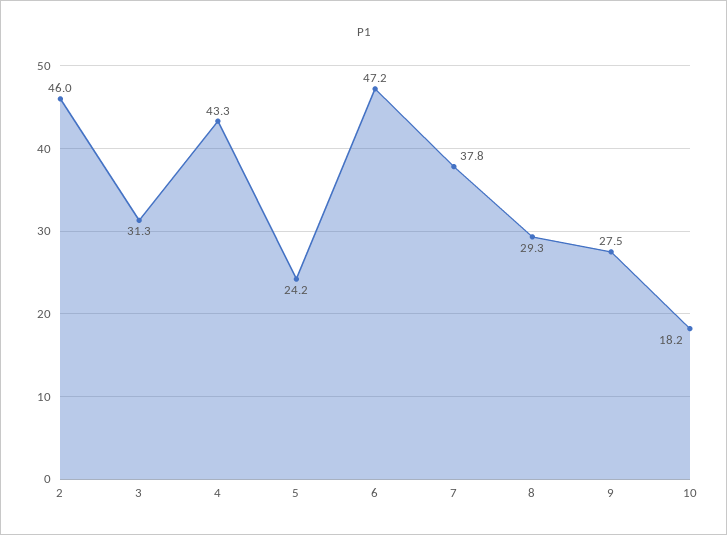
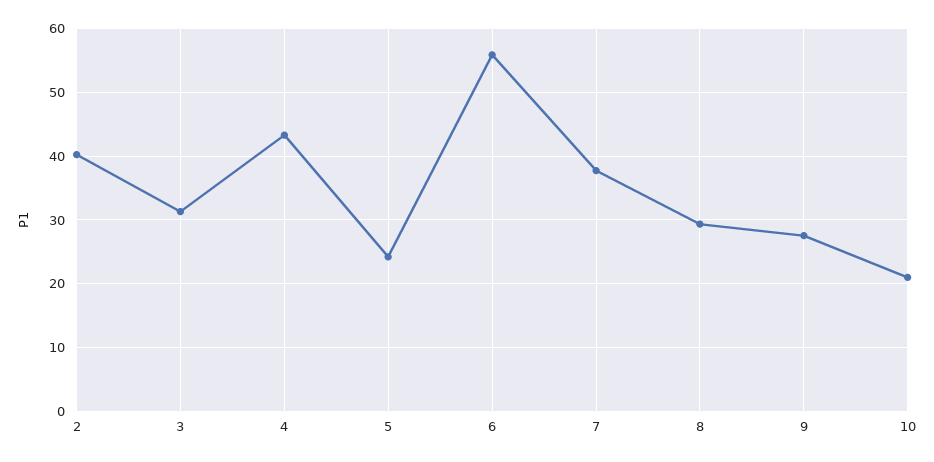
2: 46 -> 40
6: 47.2 -> 56
10: 18.2 -> 21

